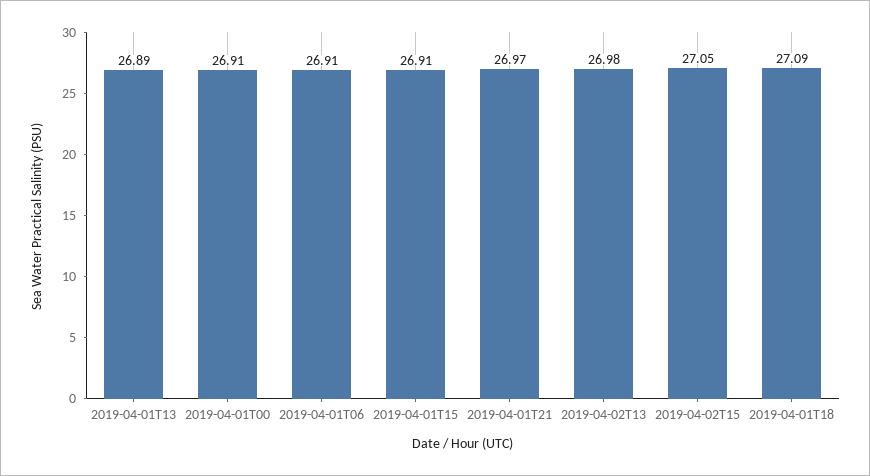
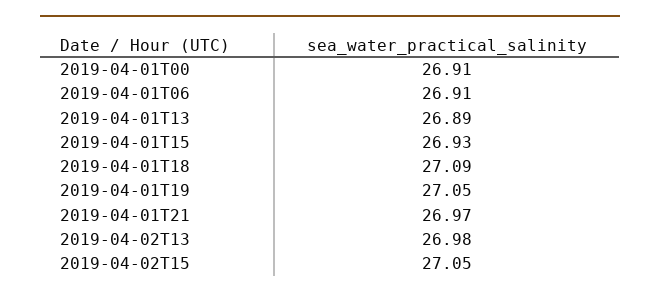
2019-04-01T15: 26.91 -> 26.93
2019-04-01T19: none -> 27.05

